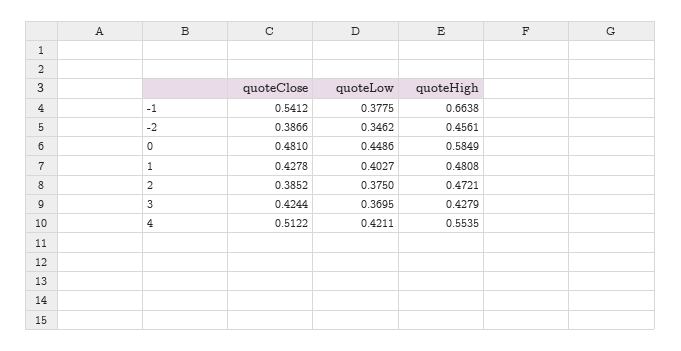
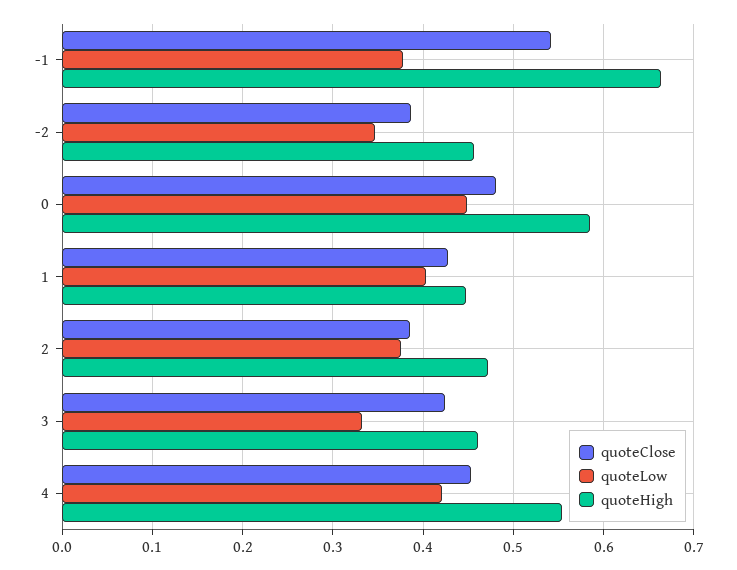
quoteHigh, 1: 0.4808 -> 0.45
quoteLow, 3: 0.3695 -> 0.33
quoteHigh, 3: 0.4279 -> 0.46
quoteClose, 4: 0.5122 -> 0.45

